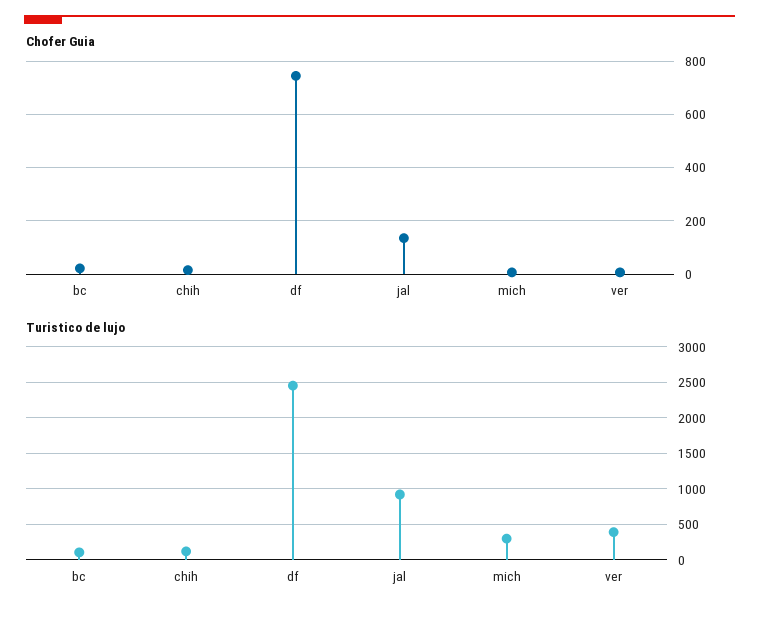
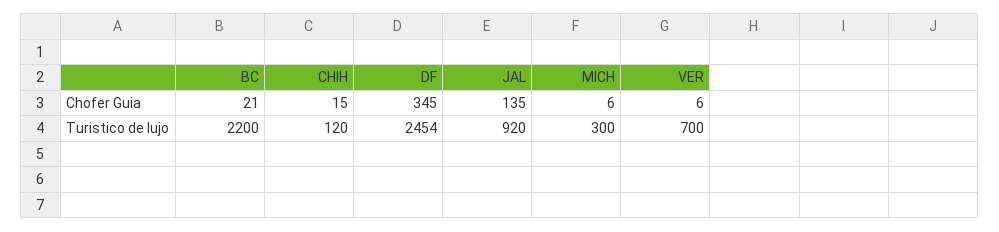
Chofer Guia, df: 750 -> 345
Turistico de lujo, bc: 100 -> 2200
Turistico de lujo, ver: 400 -> 700

